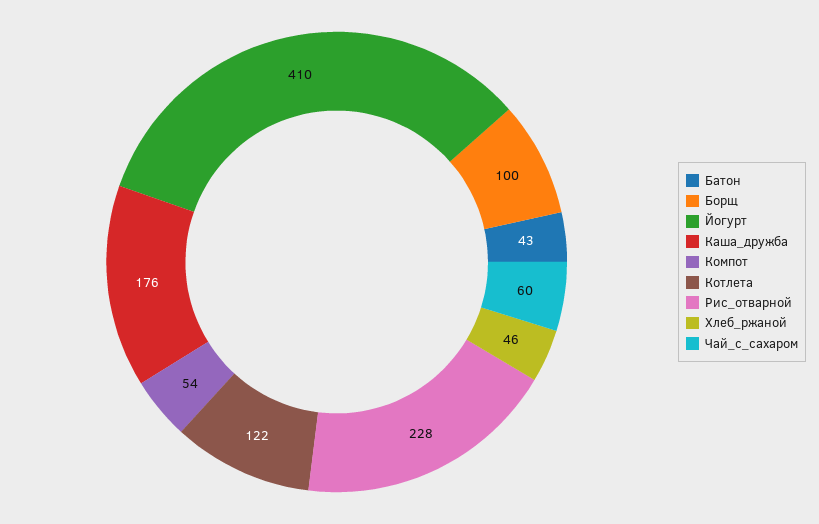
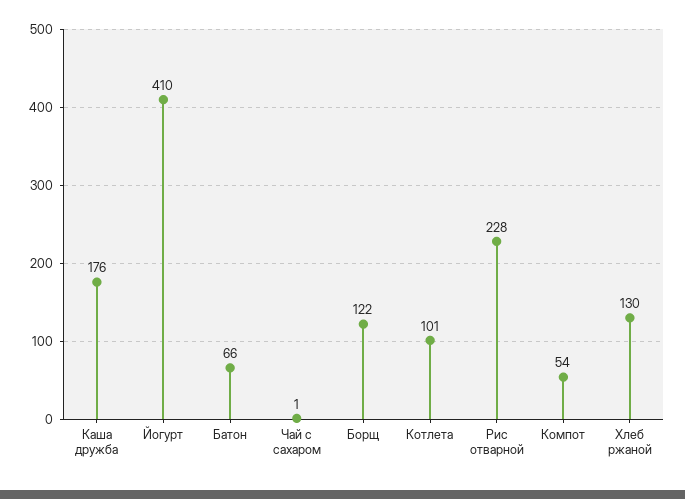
Батон: 43 -> 66
Борщ: 100 -> 122
Котлета: 122 -> 101
Хлеб_ржаной: 46 -> 130
Чай_с_сахаром: 60 -> 1

